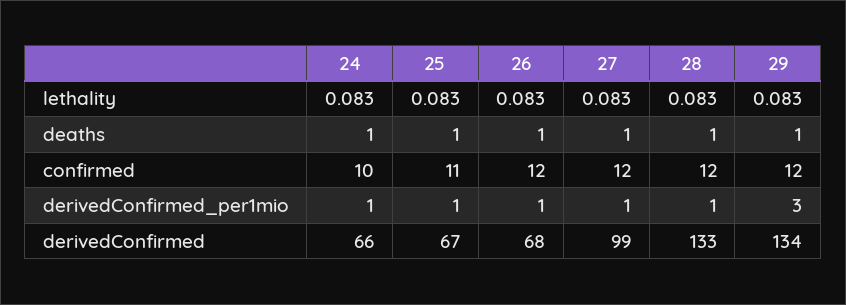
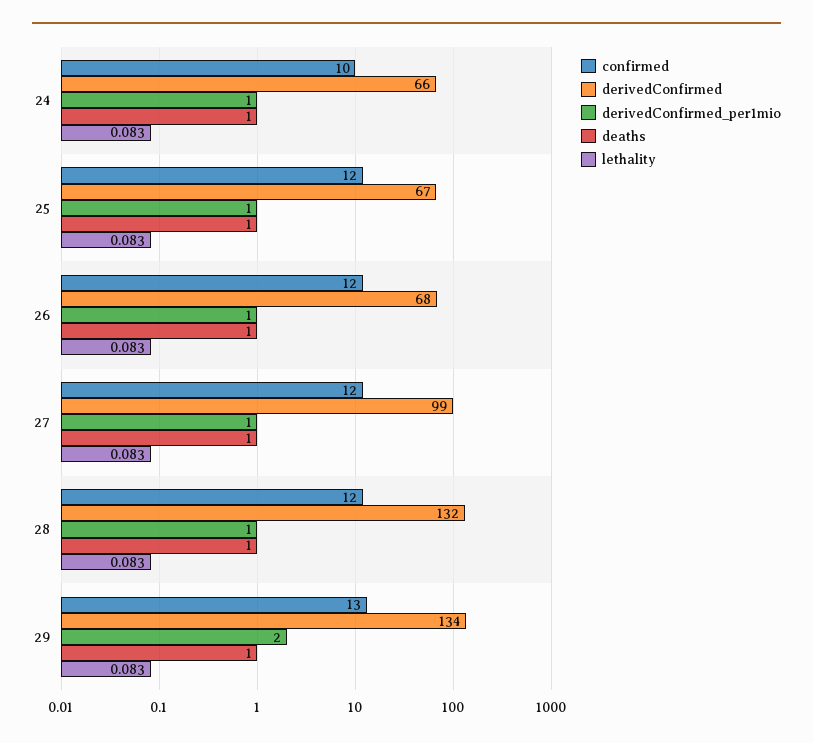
confirmed, 25: 11 -> 12
confirmed, 29: 12 -> 13
derivedConfirmed_per1mio, 29: 3 -> 2
derivedConfirmed, 28: 133 -> 132

